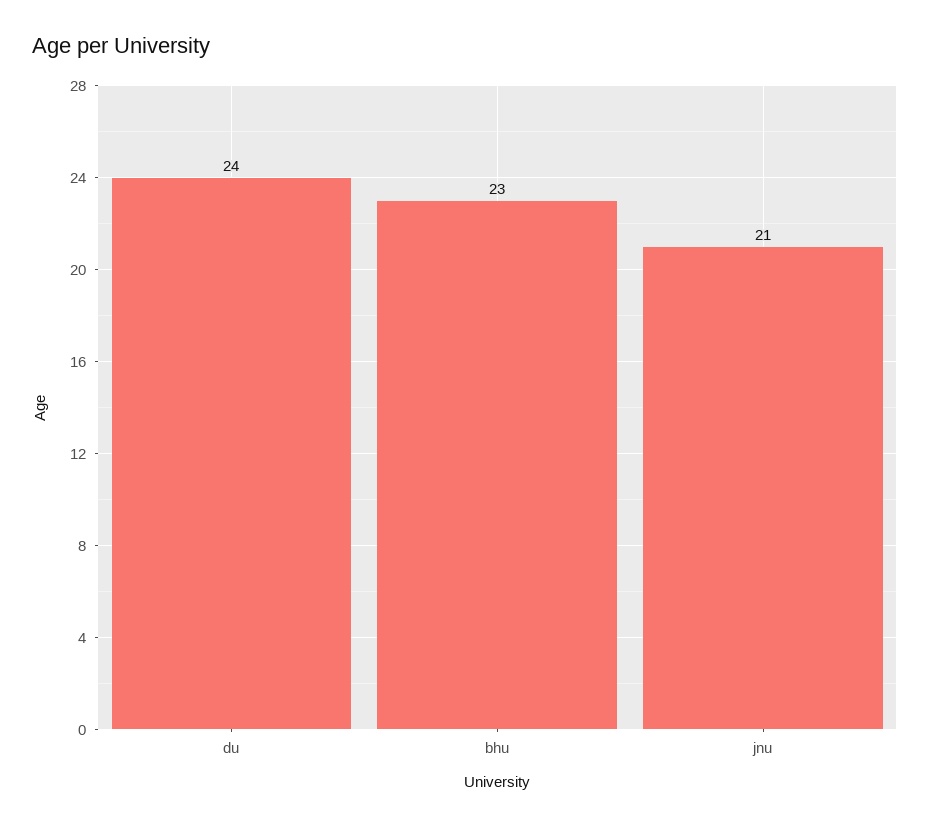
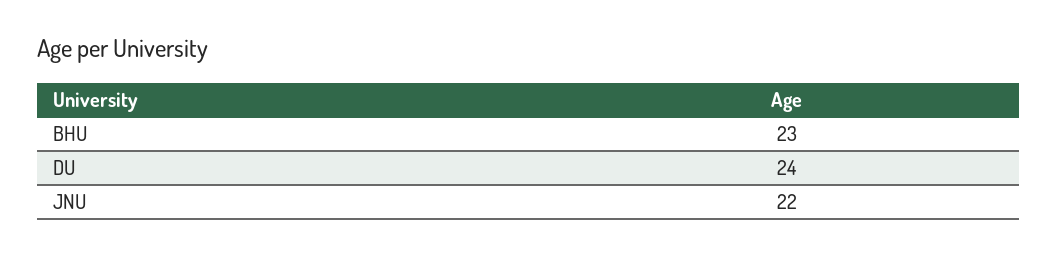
jnu: 21 -> 22

